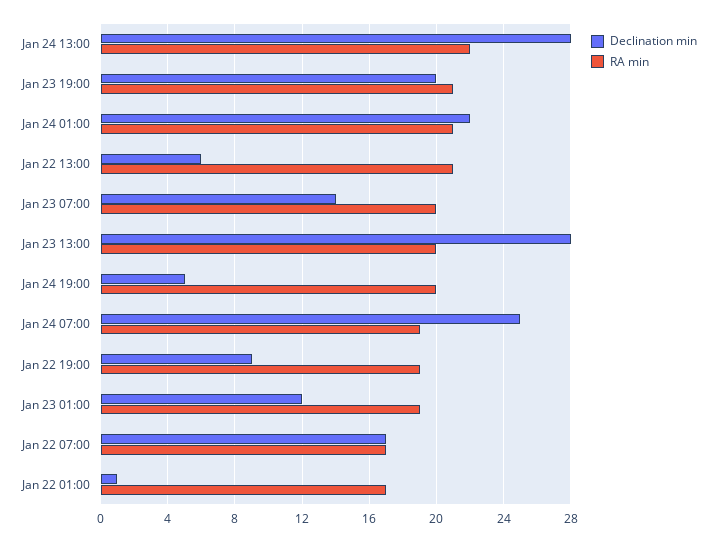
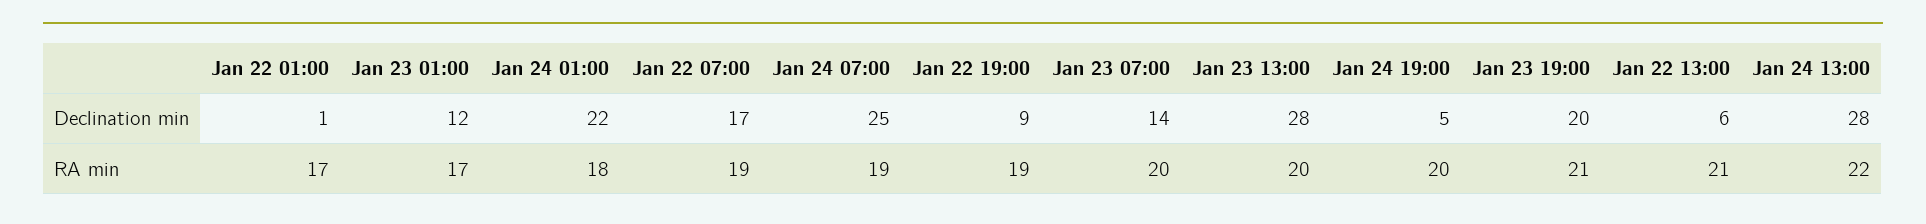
RA min, Jan 24 01:00: 21 -> 18
RA min, Jan 23 01:00: 19 -> 17
RA min, Jan 22 07:00: 17 -> 19

